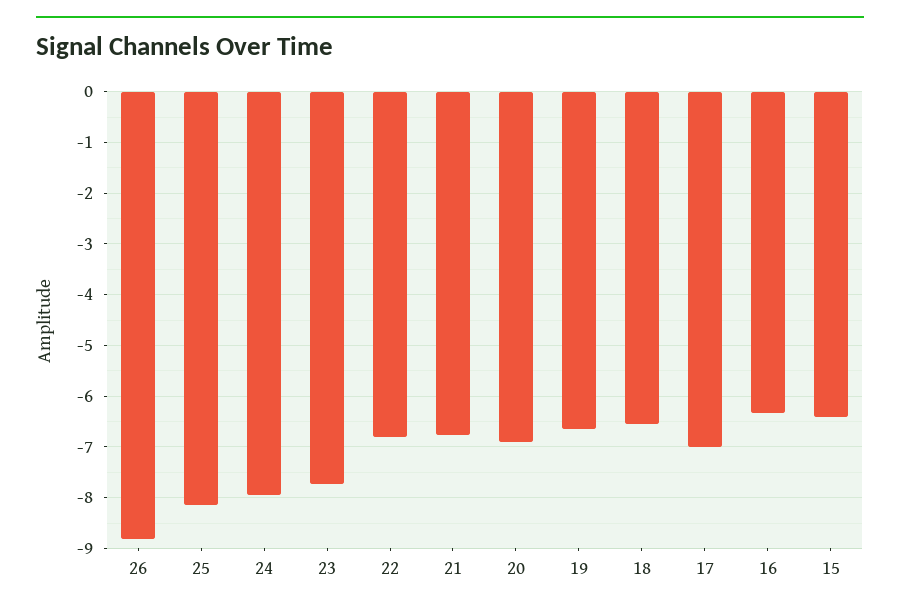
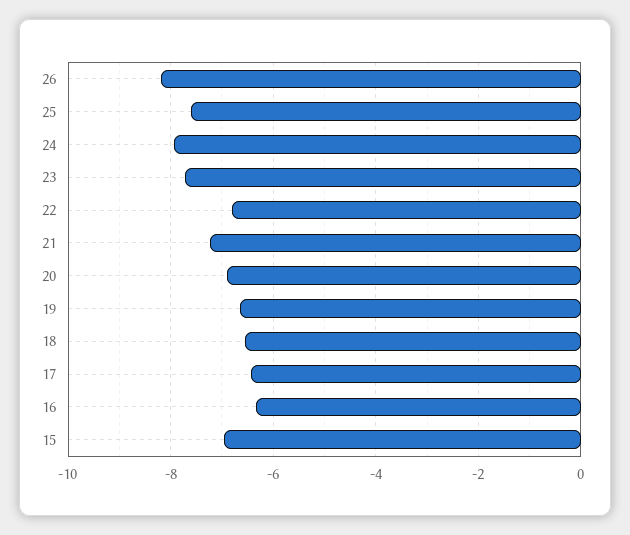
26: -8.8 -> -8.2
25: -8.2 -> -7.6
21: -6.8 -> -7.2
17: -7 -> -6.4
15: -6.4 -> -7

